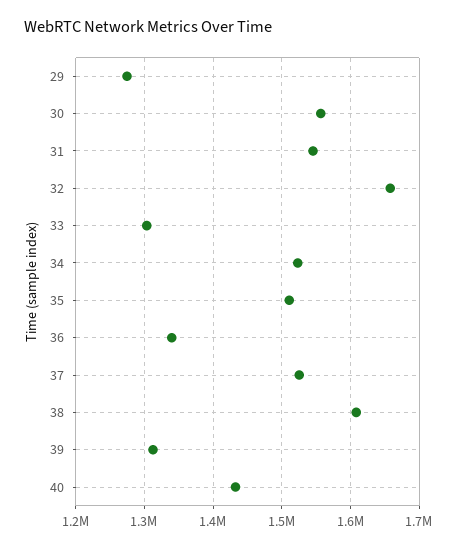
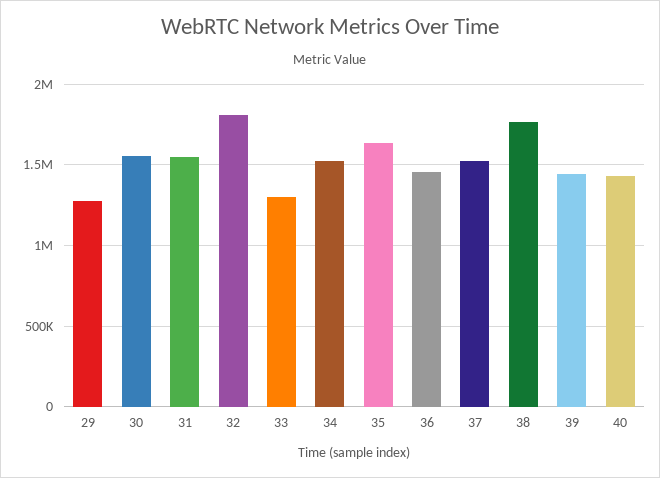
32: 1660000 -> 1800000
35: 1510000 -> 1650000
36: 1340000 -> 1450000
38: 1610000 -> 1750000
39: 1310000 -> 1450000

